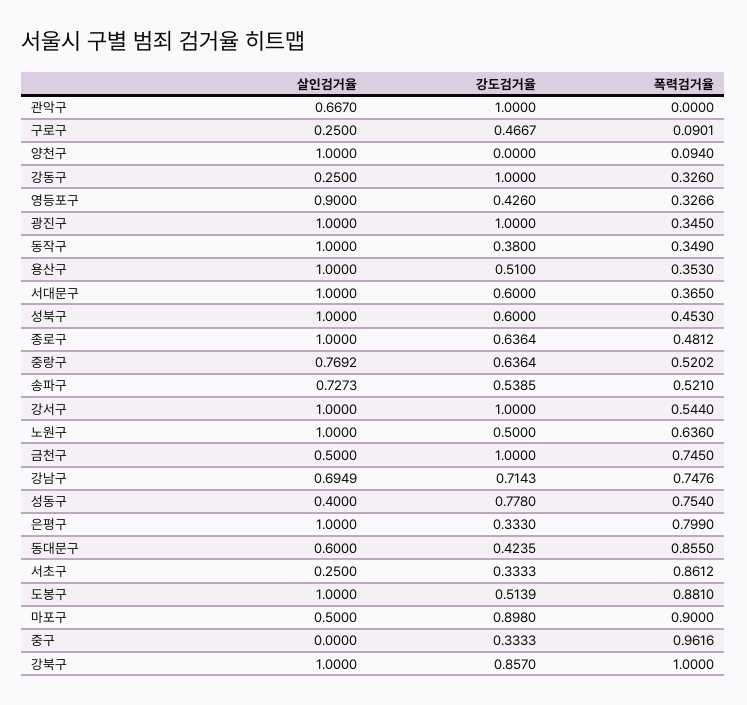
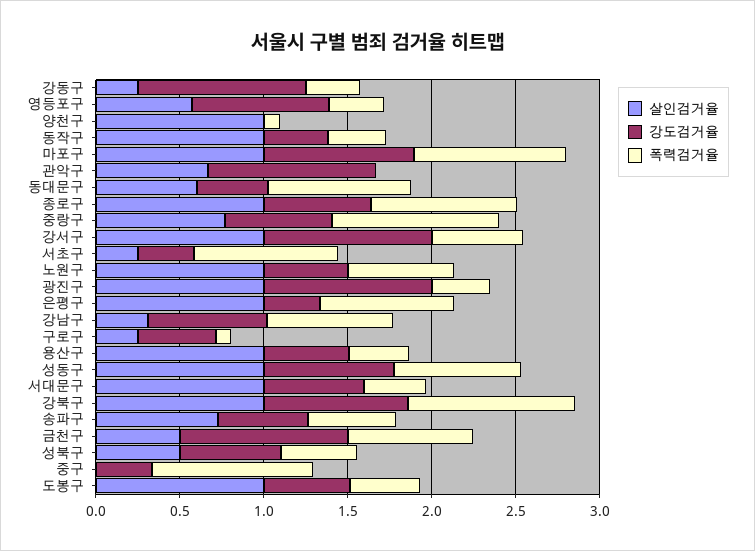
살인검거율, 영등포구: 0.9 -> 0.6
강도검거율, 영등포구: 0.426 -> 0.8
살인검거율, 성북구: 1 -> 0.5
폭력검거율, 종로구: 0.4812 -> 0.9
폭력검거율, 중랑구: 0.5202 -> 1
살인검거율, 강남구: 0.6949 -> 0.3
살인검거율, 성동구: 0.4 -> 1
폭력검거율, 도봉구: 0.881 -> 0.4
살인검거율, 마포구: 0.5 -> 1

